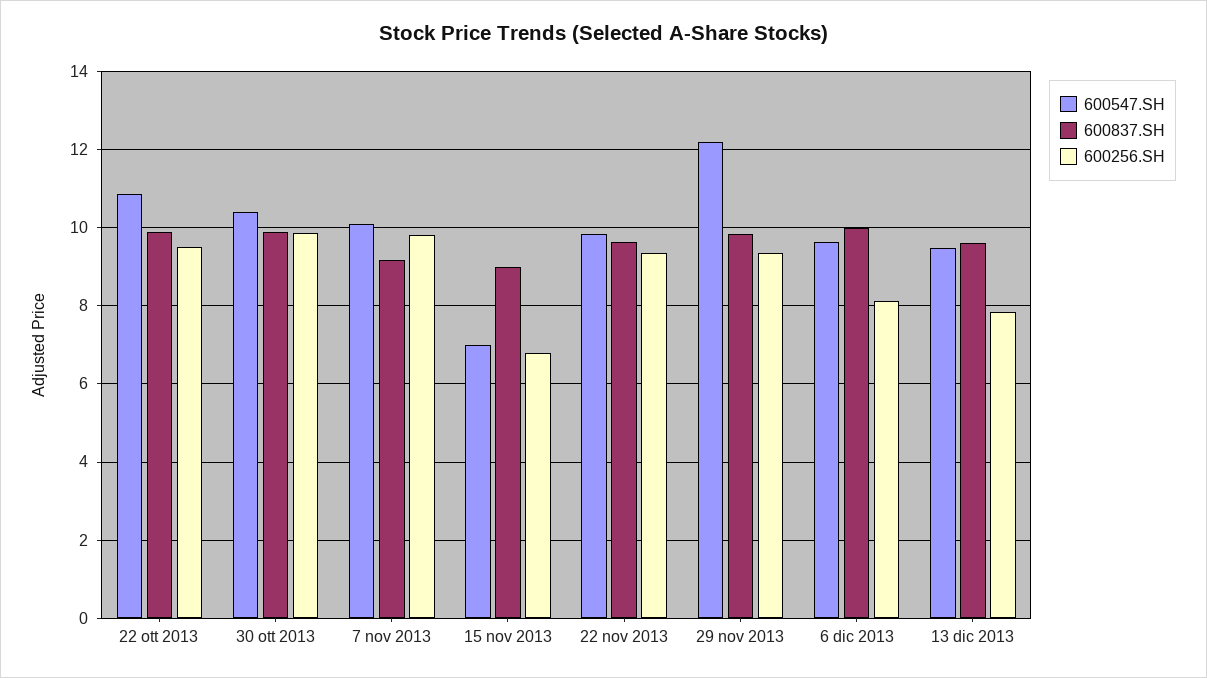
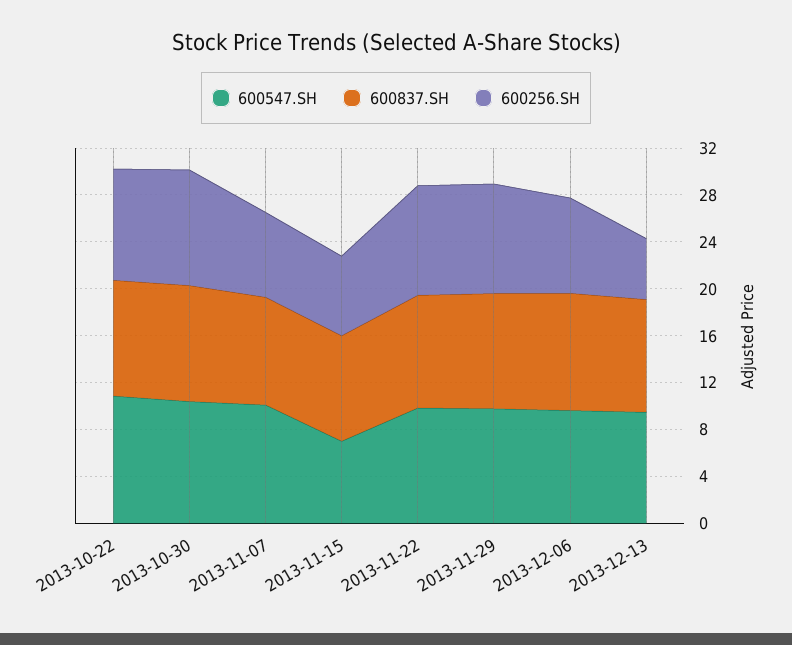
600256.SH, 7 nov 2013: 9.8 -> 7
600547.SH, 29 nov 2013: 12.2 -> 10
600256.SH, 13 dic 2013: 7.8 -> 5

